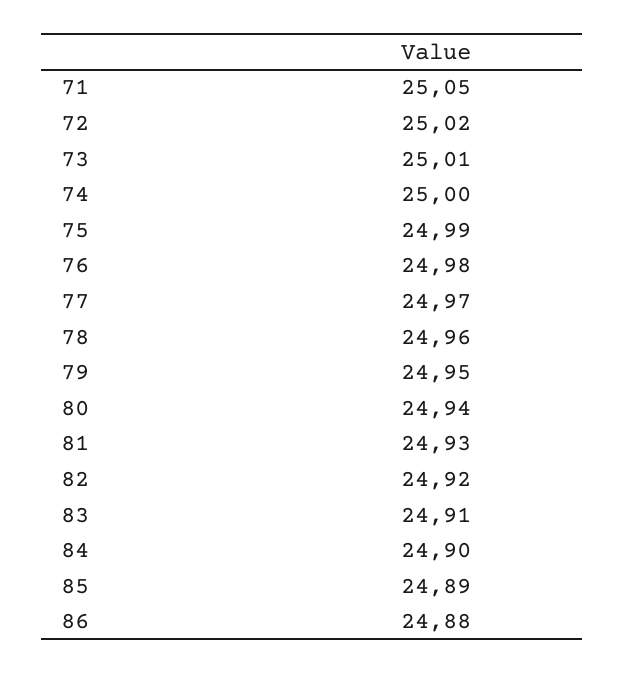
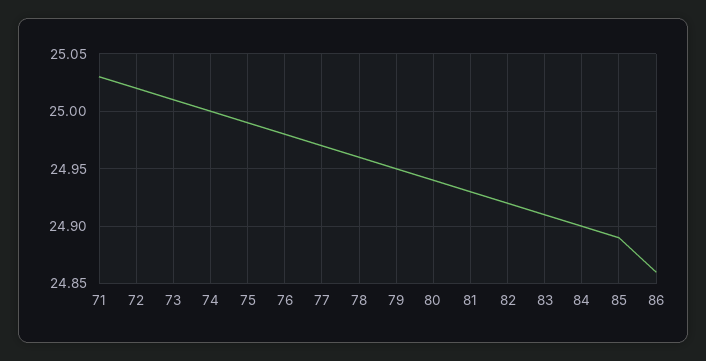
71: 25.05 -> 25.03
86: 24.88 -> 24.86

